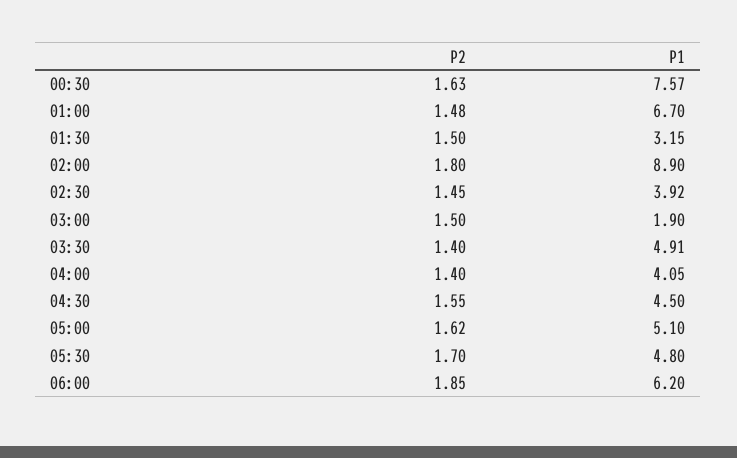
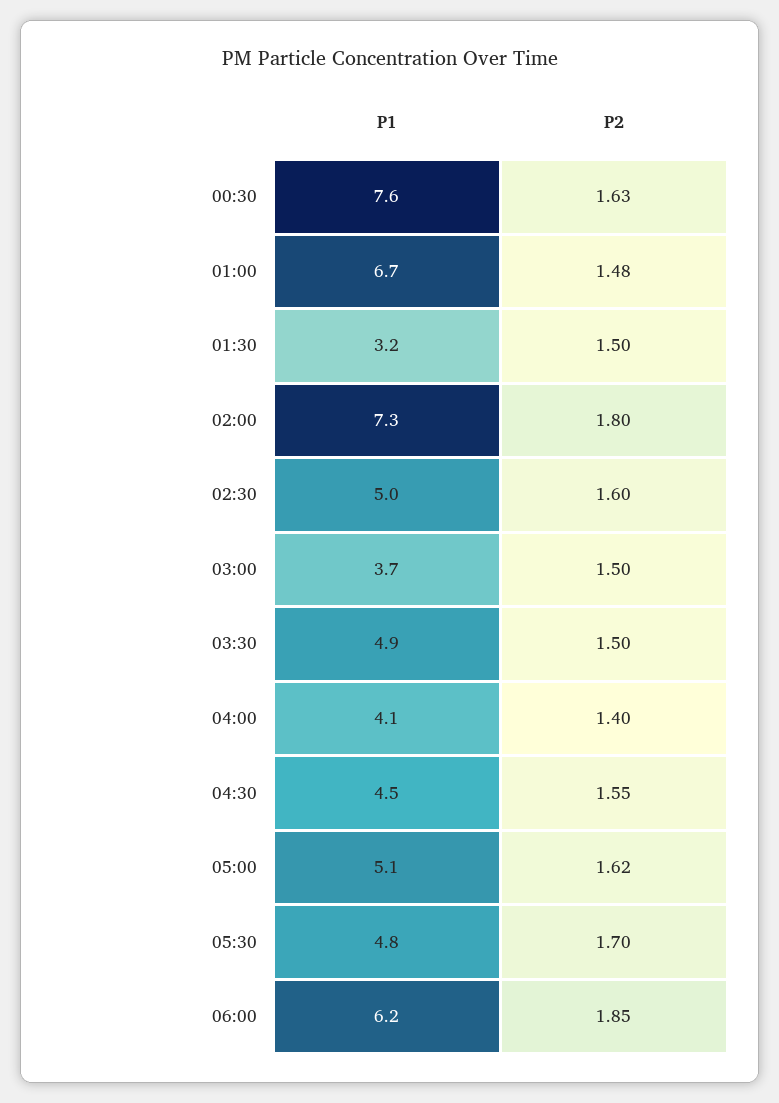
P1, 02:00: 8.9 -> 7.3
P2, 02:30: 1.45 -> 1.6
P1, 02:30: 3.92 -> 5
P1, 03:00: 1.9 -> 3.7
P2, 03:30: 1.4 -> 1.5

